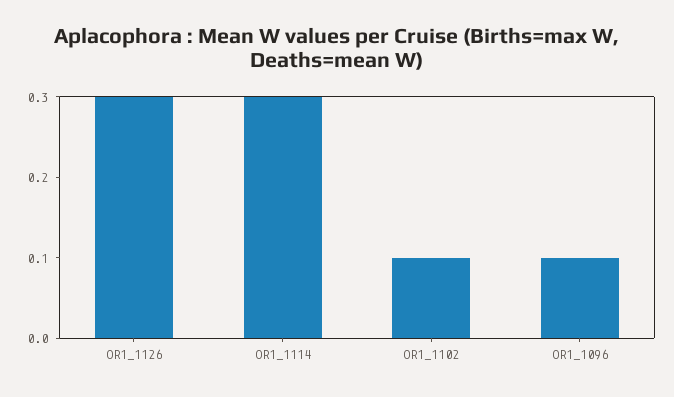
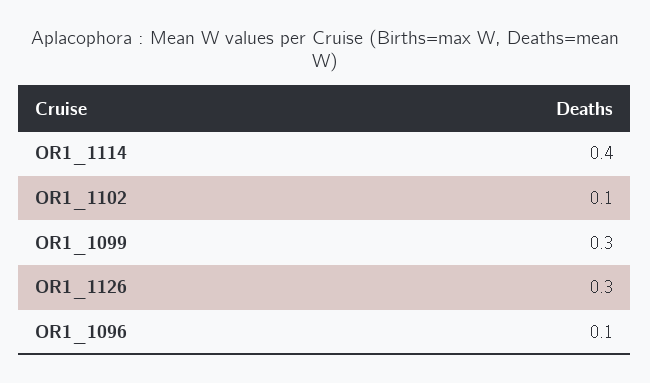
OR1_1114: 0.3 -> 0.4
OR1_1099: none -> 0.3

